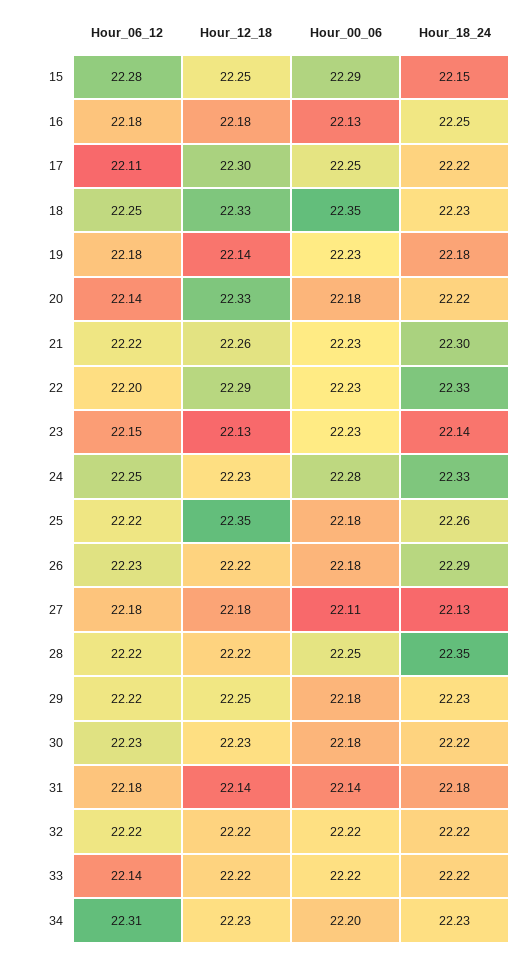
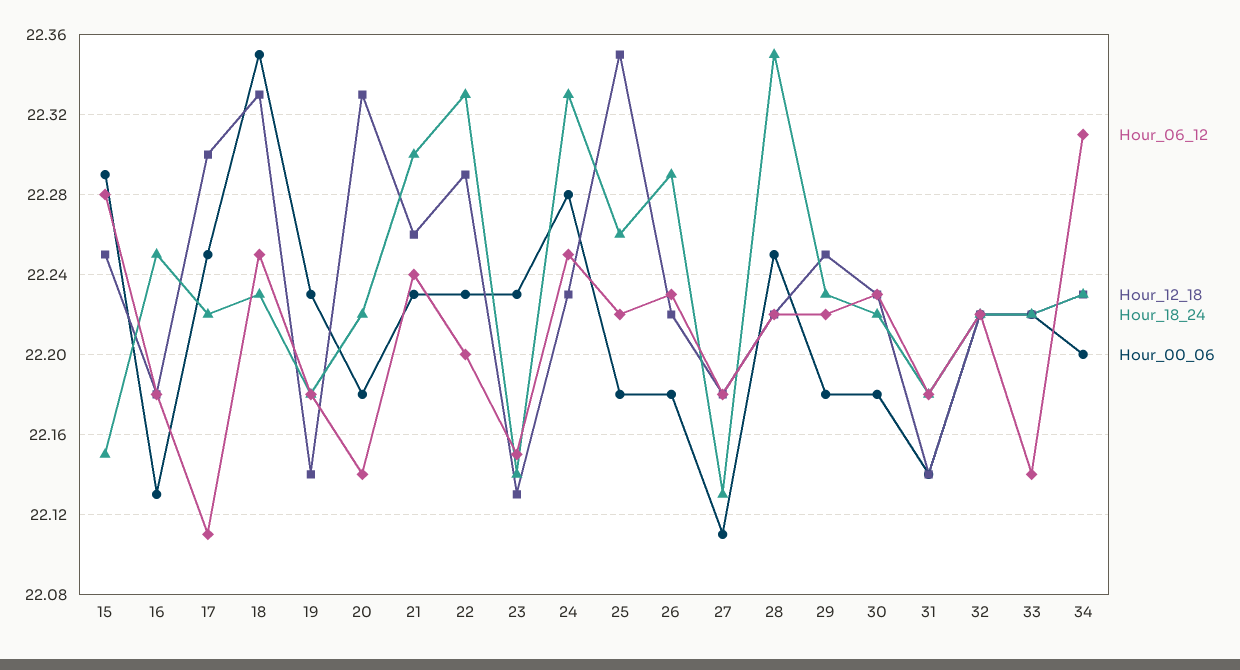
Hour_06_12, 21: 22.22 -> 22.24

